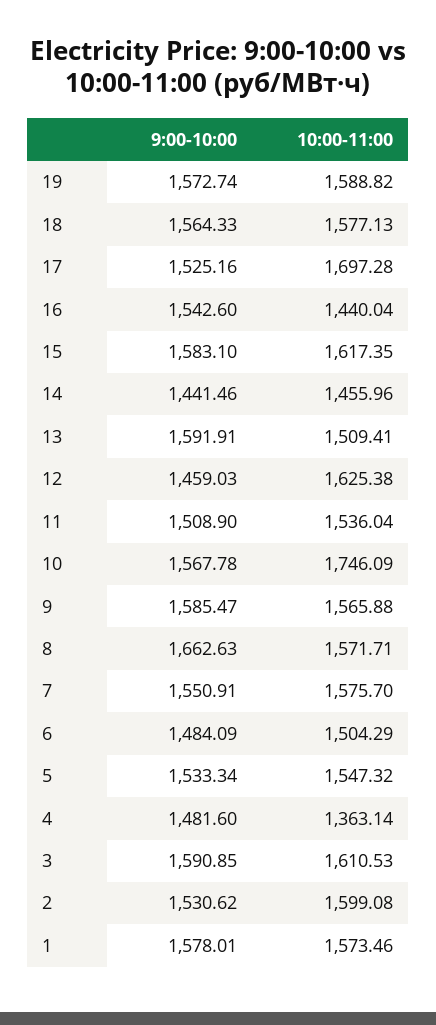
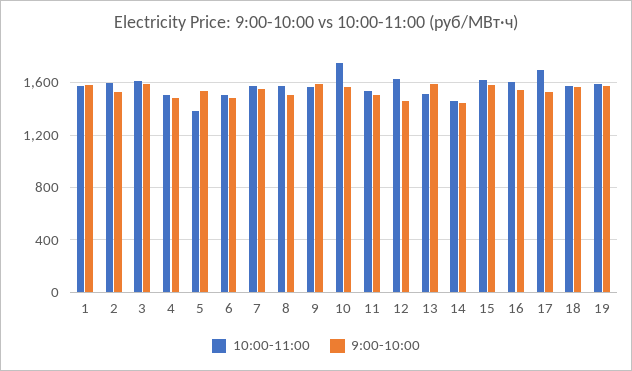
10:00-11:00, 16: 1440.04 -> 1600
9:00-10:00, 8: 1662.63 -> 1500
10:00-11:00, 5: 1547.32 -> 1400
10:00-11:00, 4: 1363.14 -> 1500

